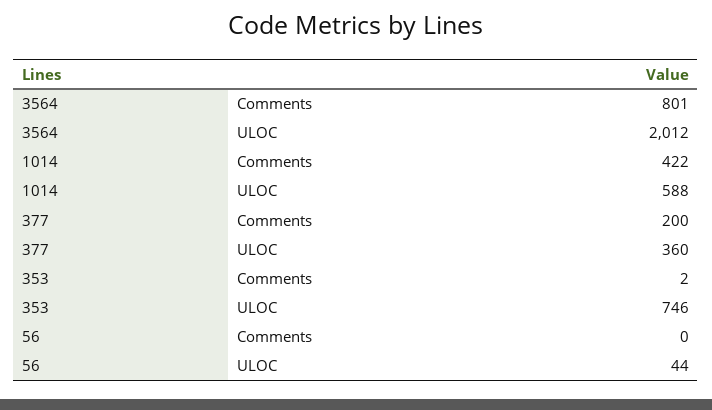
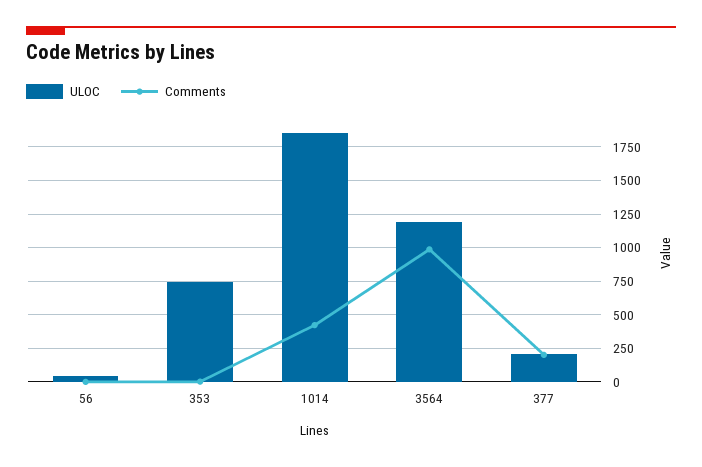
Comments, 3564: 801 -> 1000
ULOC, 3564: 2012 -> 1200
ULOC, 1014: 588 -> 1850
ULOC, 377: 360 -> 200

